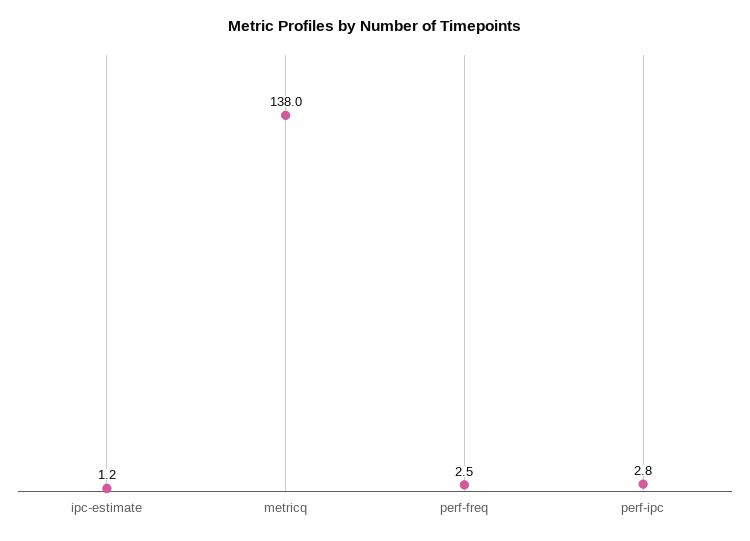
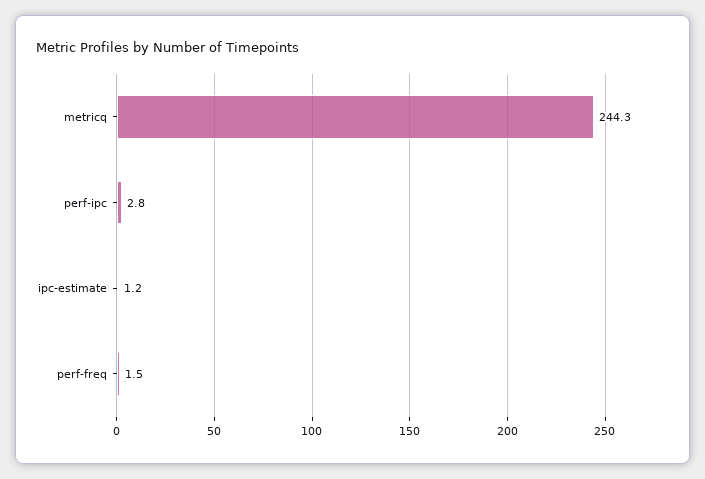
metricq: 138 -> 244.3
perf-freq: 2.5 -> 1.5

